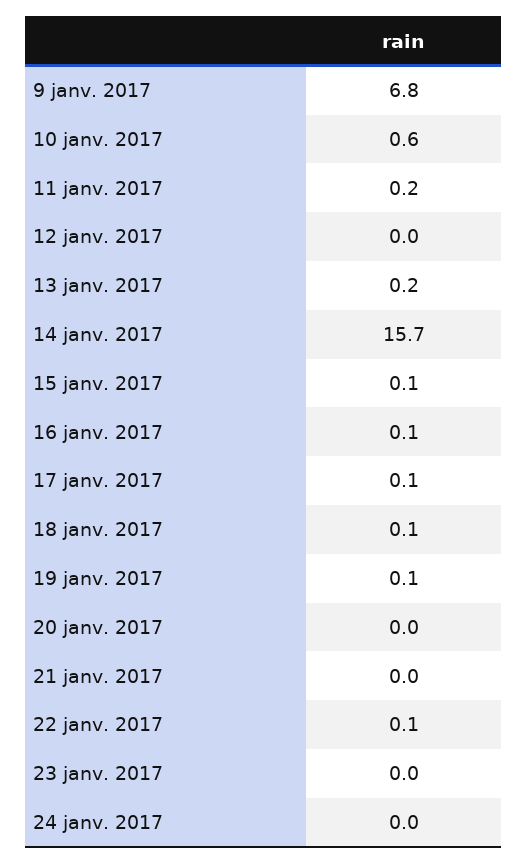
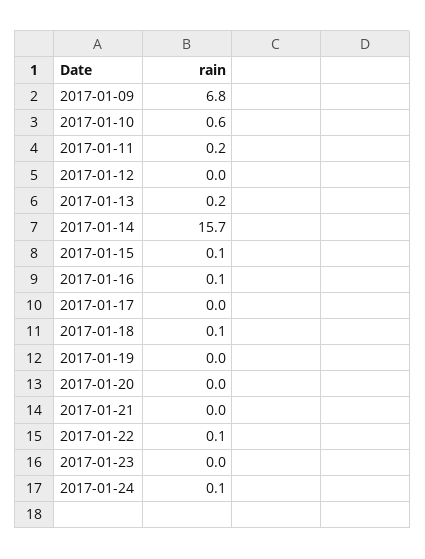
17 janv. 2017: 0.1 -> 0
19 janv. 2017: 0.1 -> 0
24 janv. 2017: 0 -> 0.1

